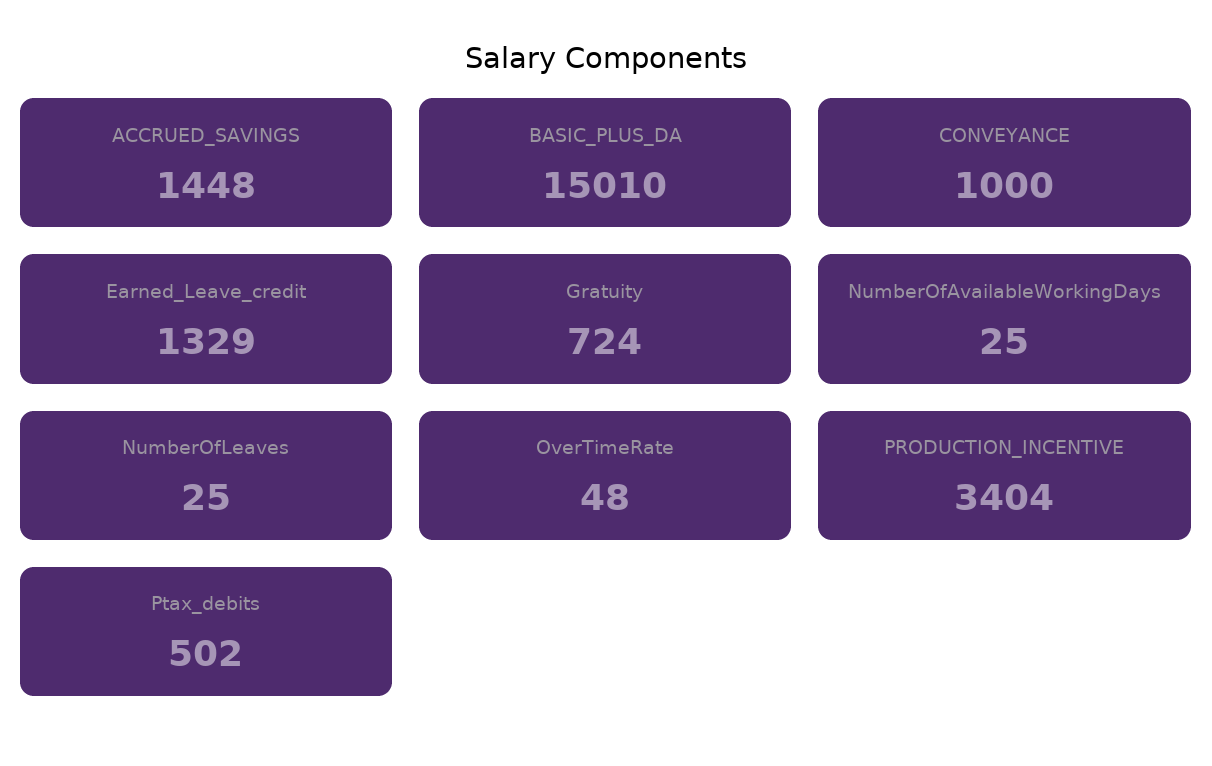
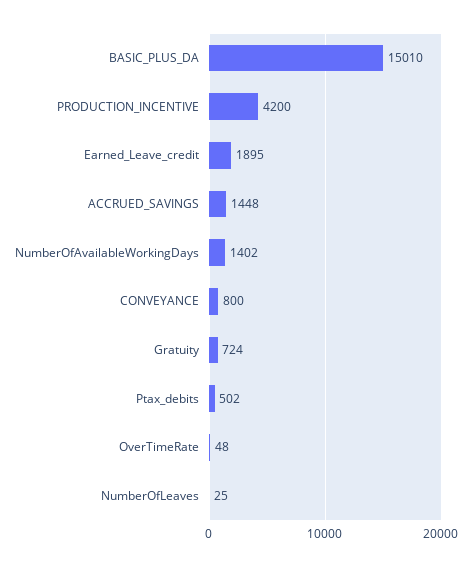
CONVEYANCE: 1000 -> 800
Earned_Leave_credit: 1329 -> 1895
NumberOfAvailableWorkingDays: 25 -> 1402
PRODUCTION_INCENTIVE: 3404 -> 4200

